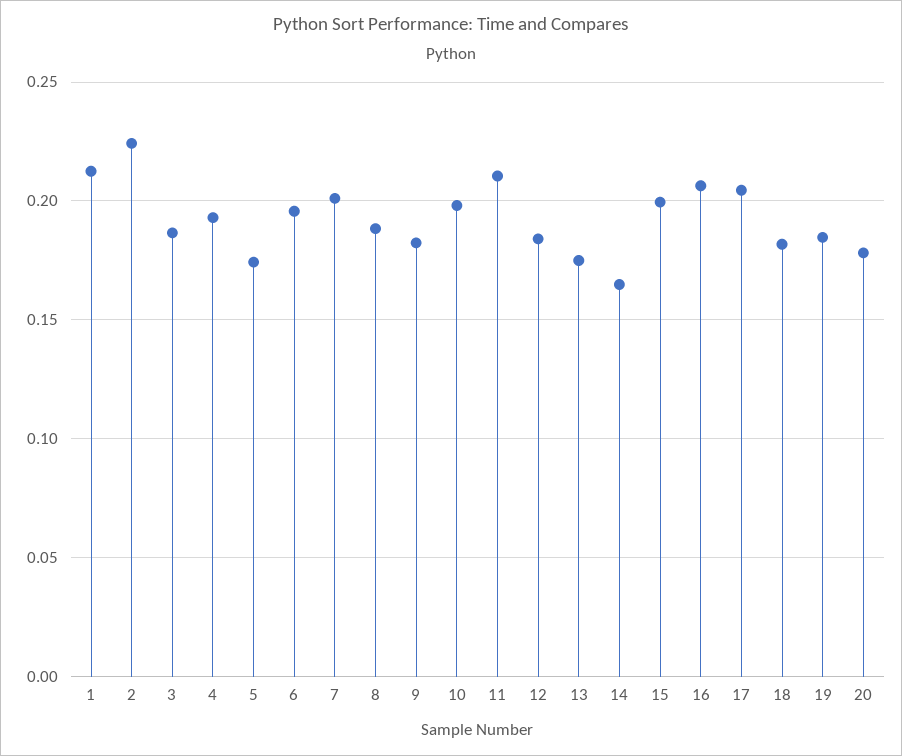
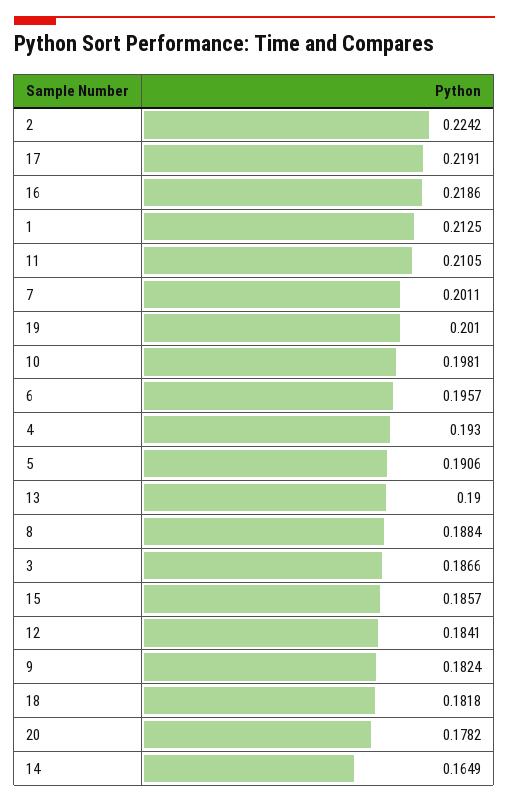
5: 0.175 -> 0.1906
13: 0.175 -> 0.19
15: 0.2 -> 0.1857
16: 0.205 -> 0.2186
17: 0.205 -> 0.2191
19: 0.185 -> 0.201

